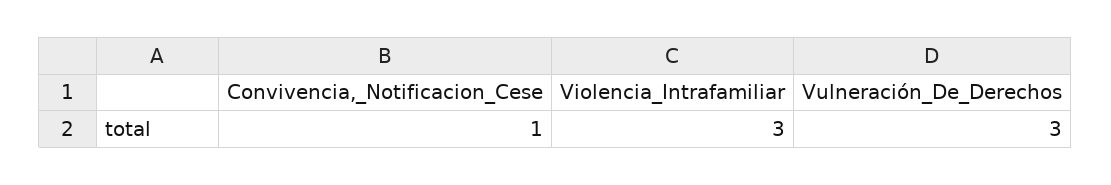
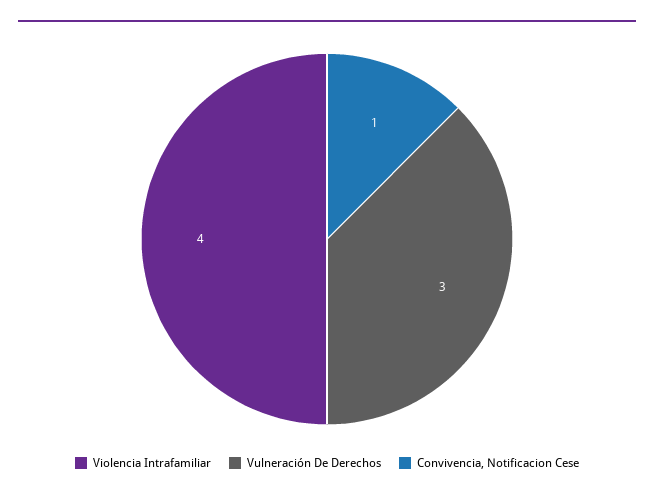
Violencia_Intrafamiliar: 3 -> 4

